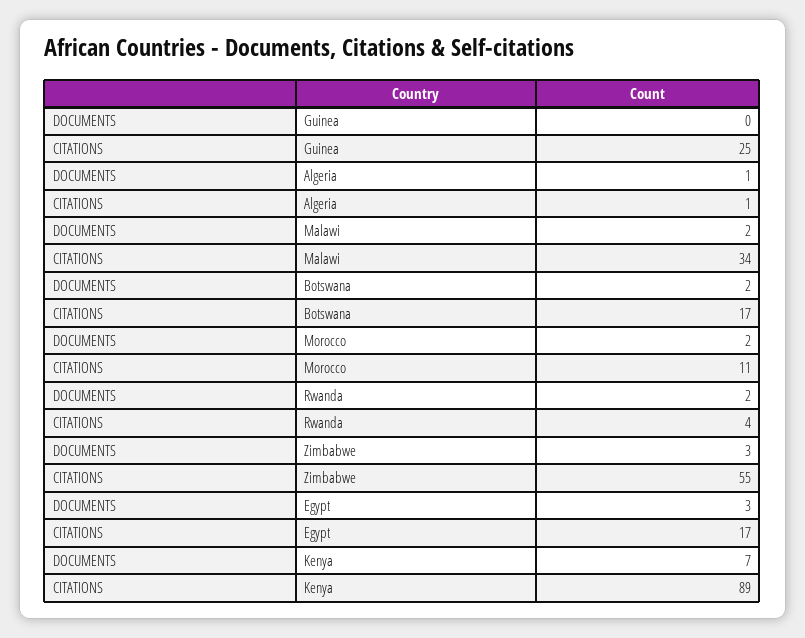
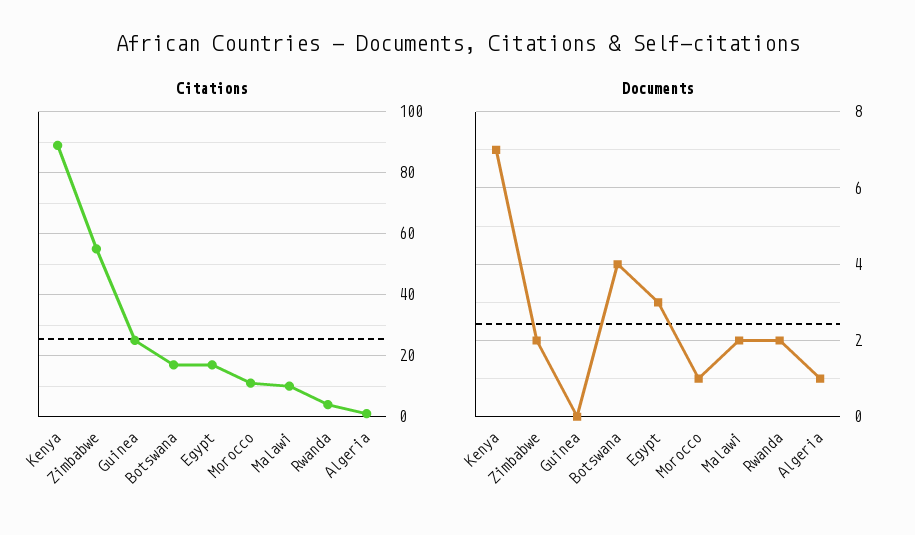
CITATIONS, Malawi: 34 -> 10
DOCUMENTS, Botswana: 2 -> 4
DOCUMENTS, Morocco: 2 -> 1
DOCUMENTS, Zimbabwe: 3 -> 2

